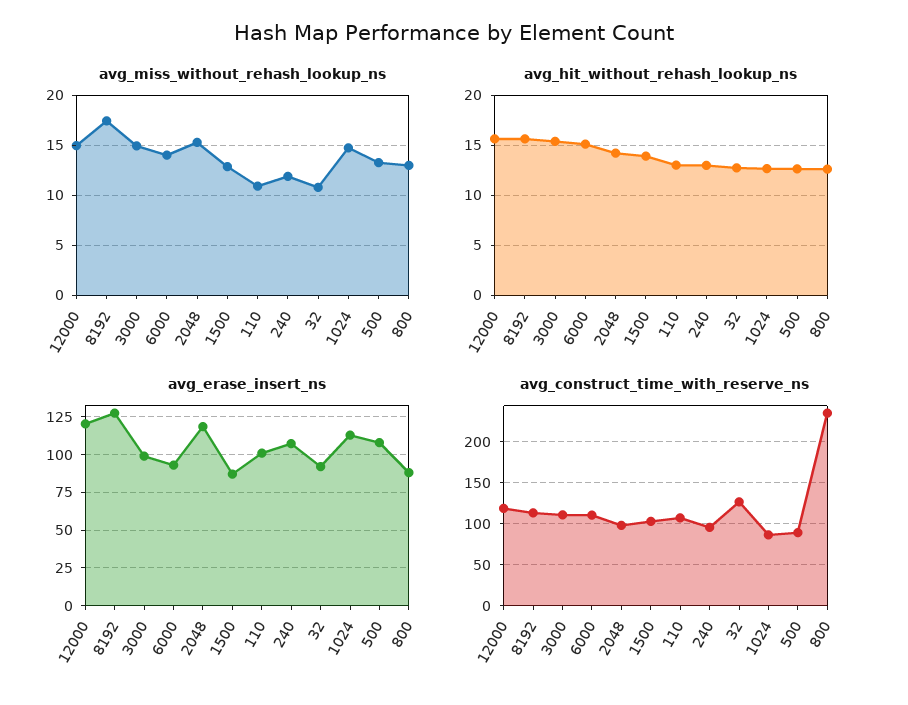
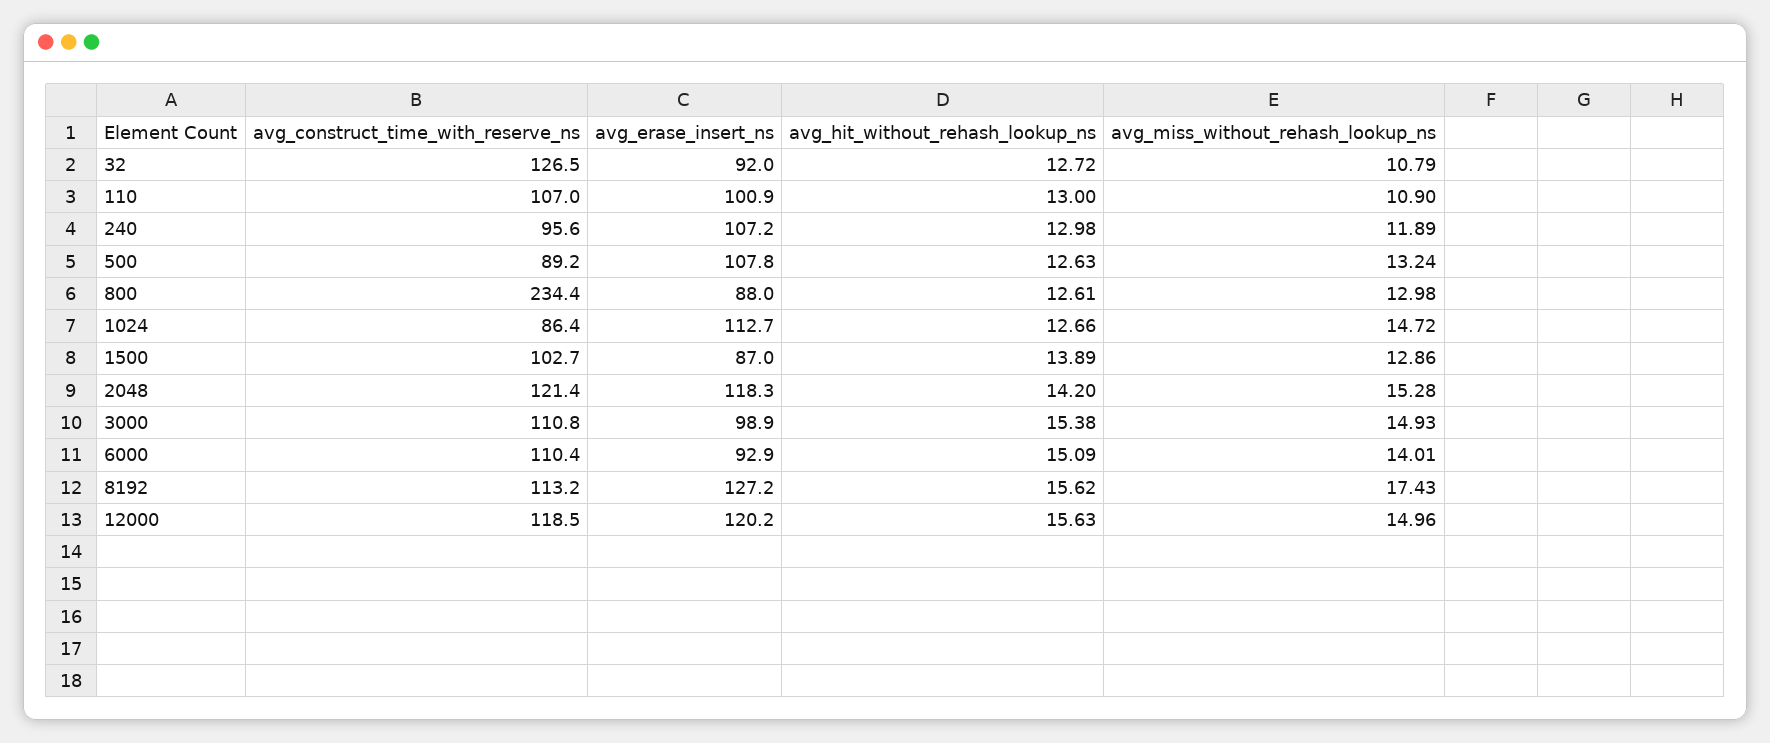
avg_construct_time_with_reserve_ns, 2048: 100 -> 121.4

